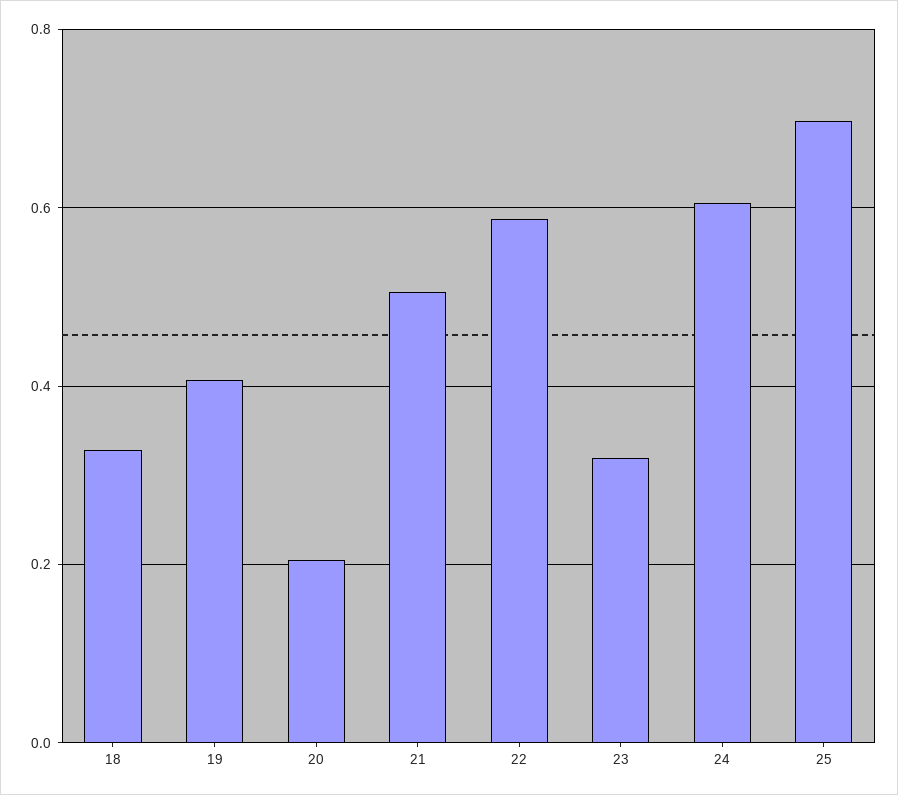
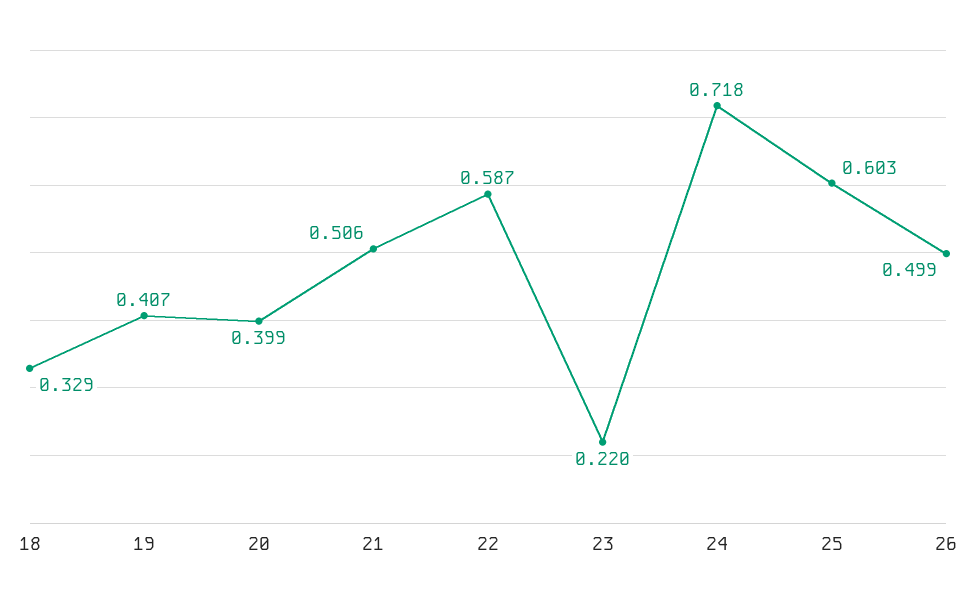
20: 0.2 -> 0.399
23: 0.32 -> 0.22
24: 0.6 -> 0.718
25: 0.7 -> 0.603
26: none -> 0.499

